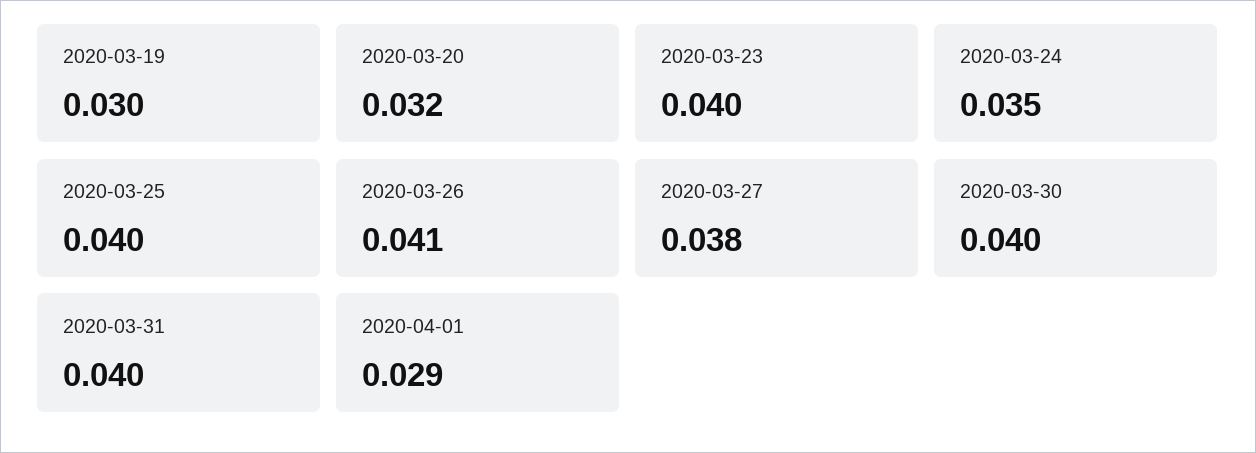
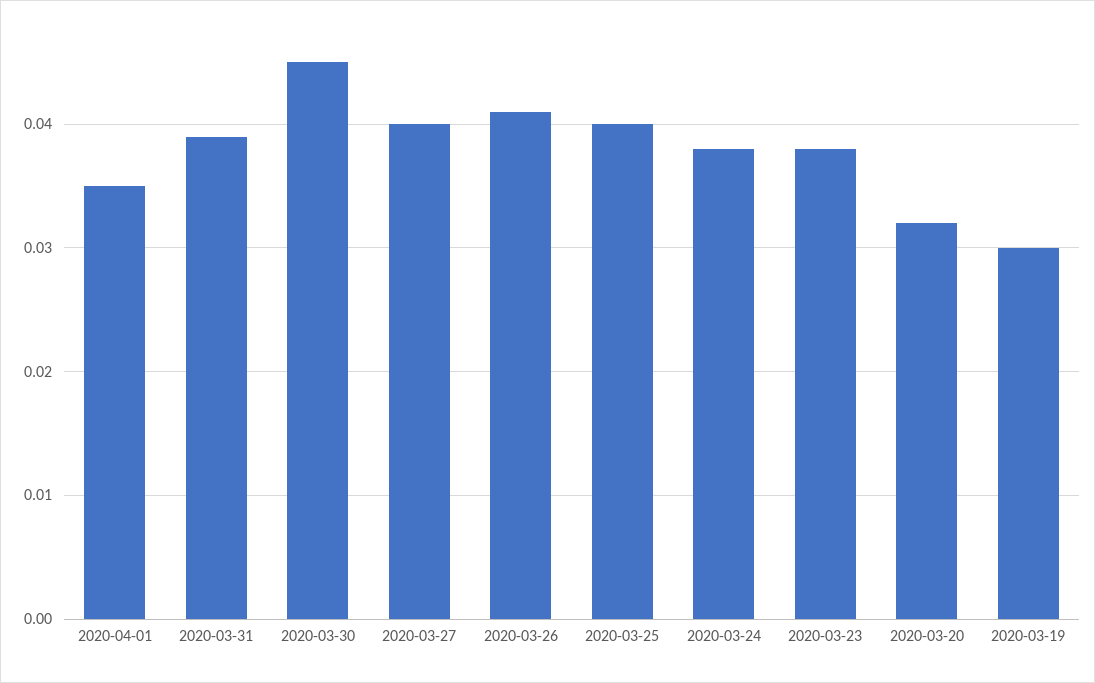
2020-03-23: 0.04 -> 0.038
2020-03-24: 0.035 -> 0.038
2020-03-27: 0.038 -> 0.04
2020-03-30: 0.04 -> 0.045
2020-03-31: 0.04 -> 0.039
2020-04-01: 0.029 -> 0.035

